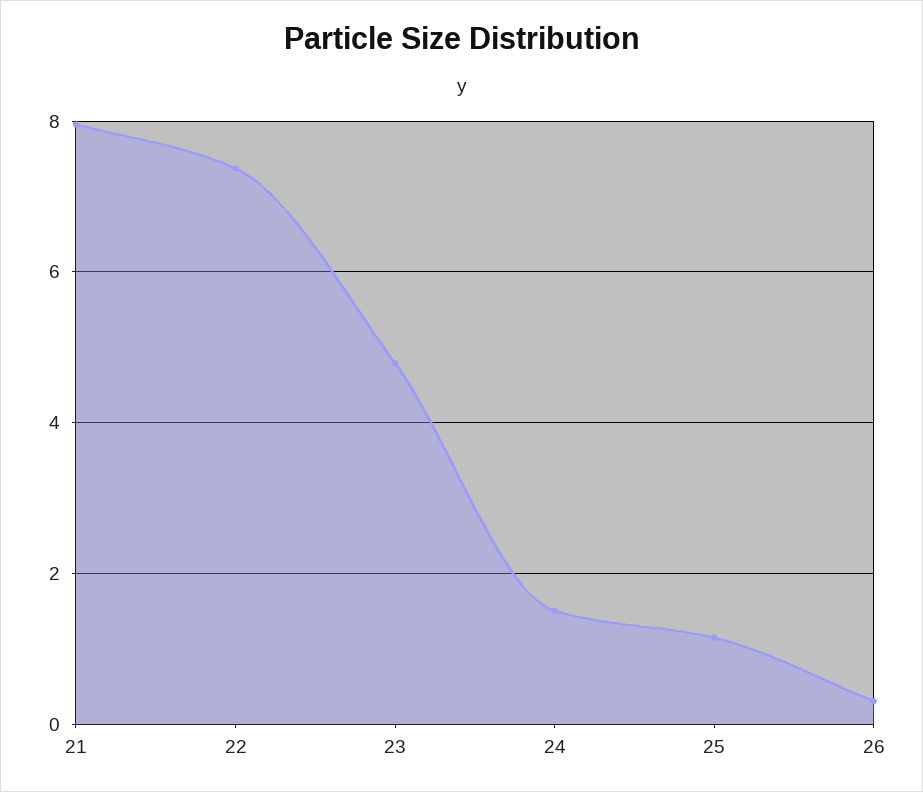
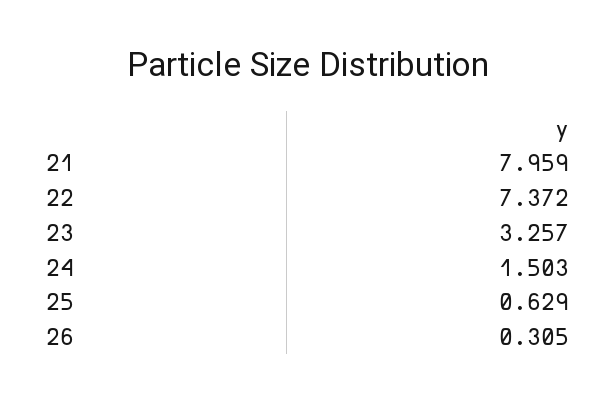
23: 4.8 -> 3.257
25: 1.2 -> 0.629

